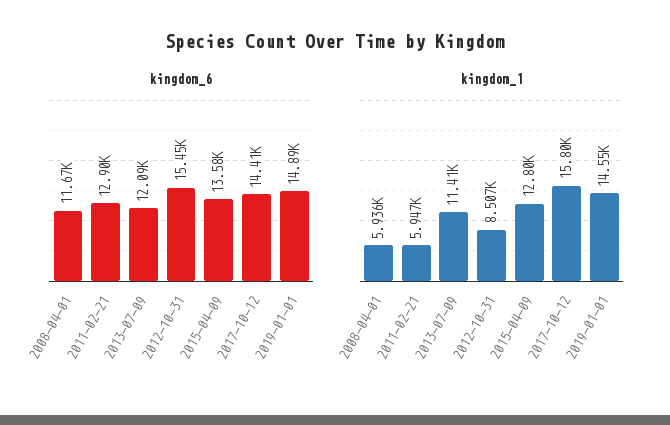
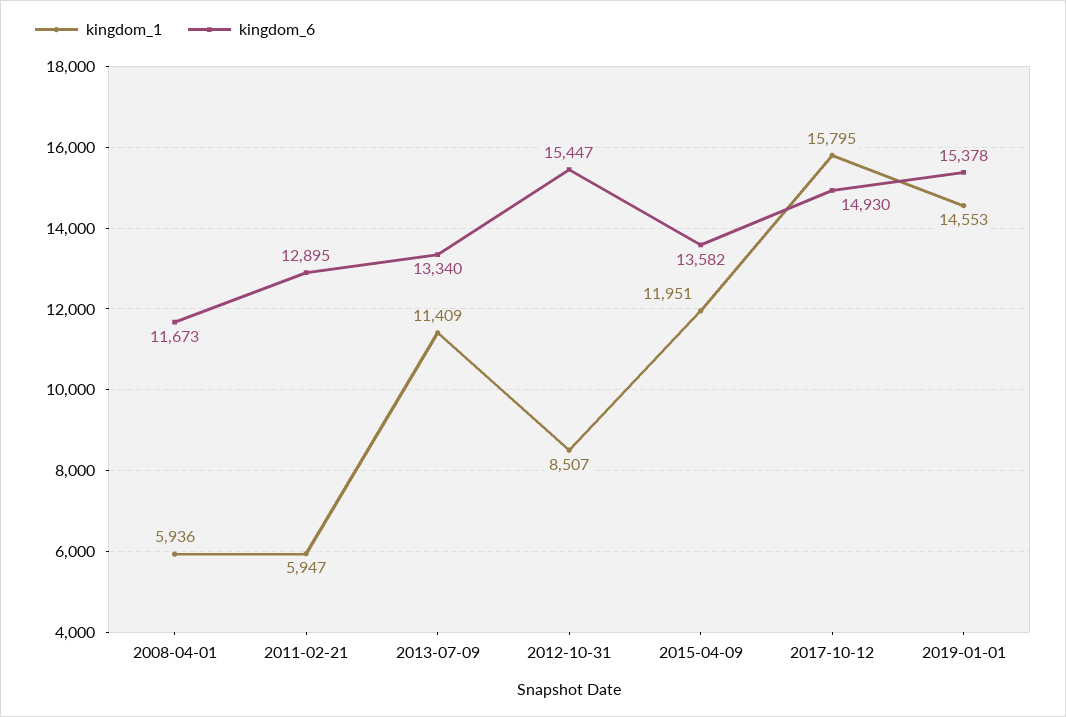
kingdom_6, 2013-07-09: 12090 -> 13340
kingdom_6, 2017-10-12: 14410 -> 14930
kingdom_6, 2019-01-01: 14890 -> 15378
kingdom_1, 2015-04-09: 12800 -> 11951

